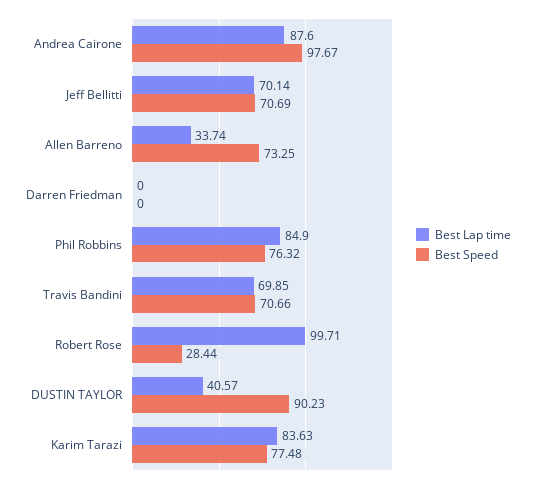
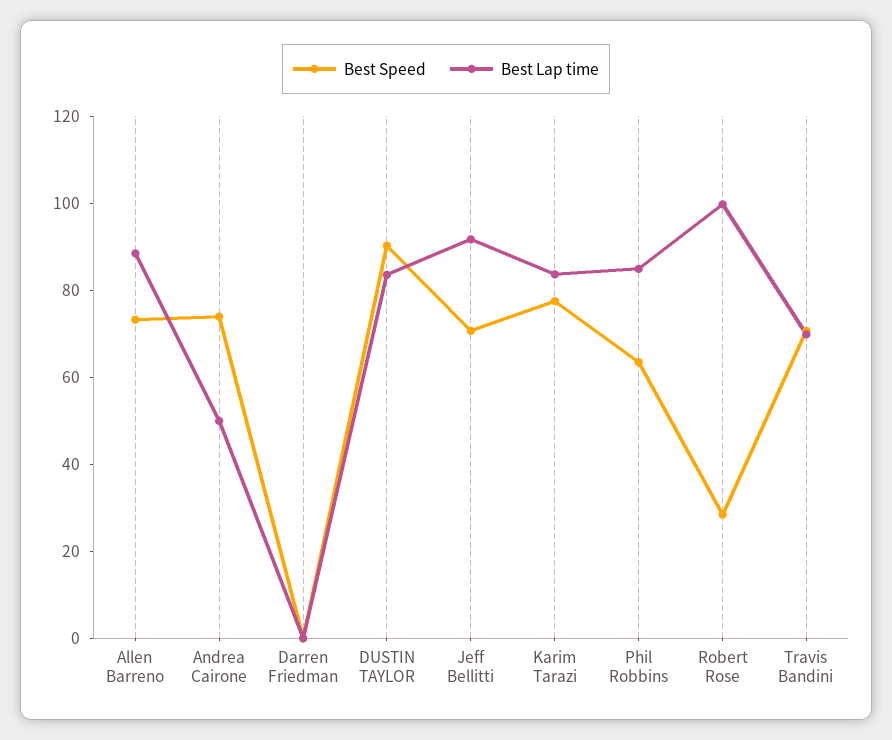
Best Lap time, Andrea Cairone: 87.6 -> 50
Best Speed, Andrea Cairone: 97.67 -> 75
Best Lap time, Jeff Bellitti: 70.14 -> 90
Best Lap time, Allen Barreno: 33.74 -> 90
Best Speed, Phil Robbins: 76.32 -> 65
Best Lap time, DUSTIN TAYLOR: 40.57 -> 85

